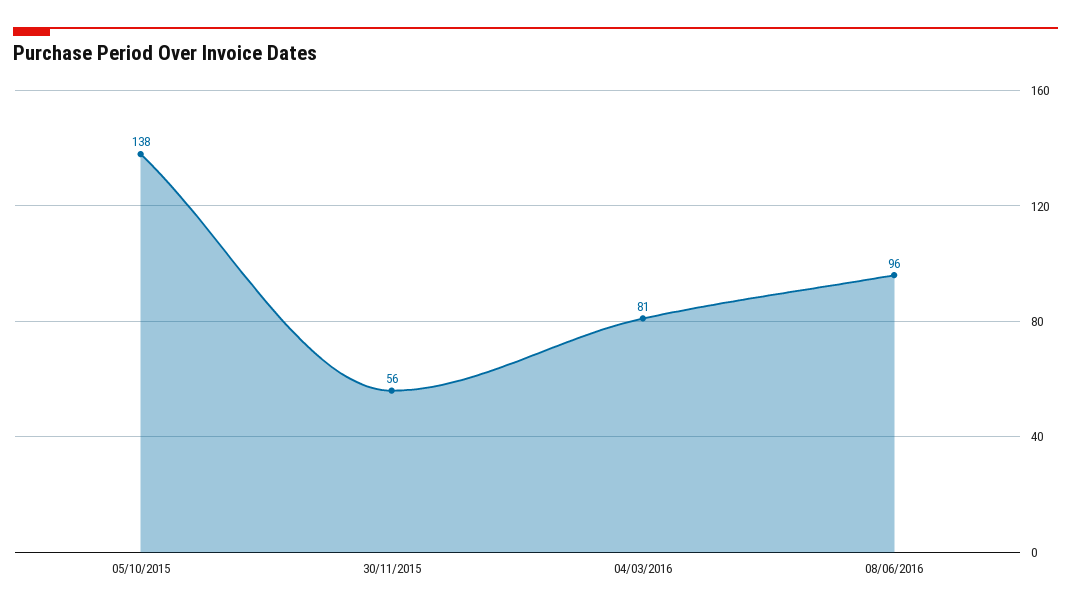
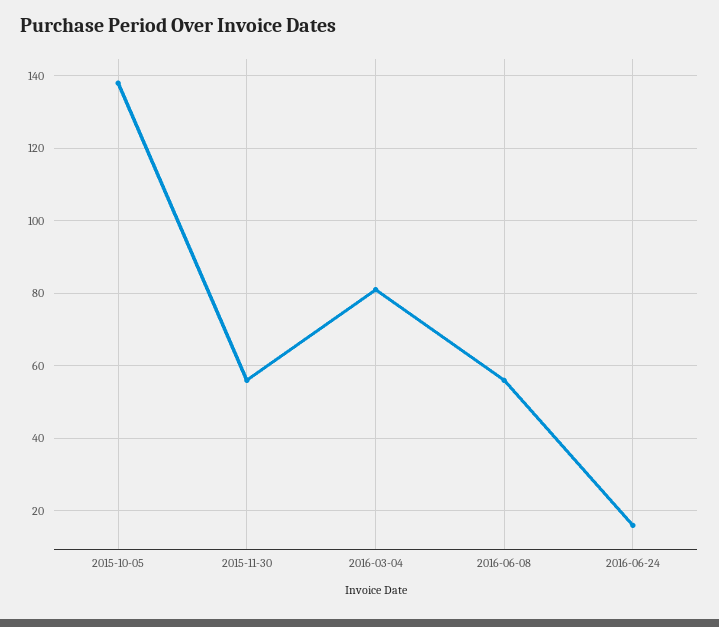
08/06/2016: 96 -> 55
2016-06-24: none -> 15

